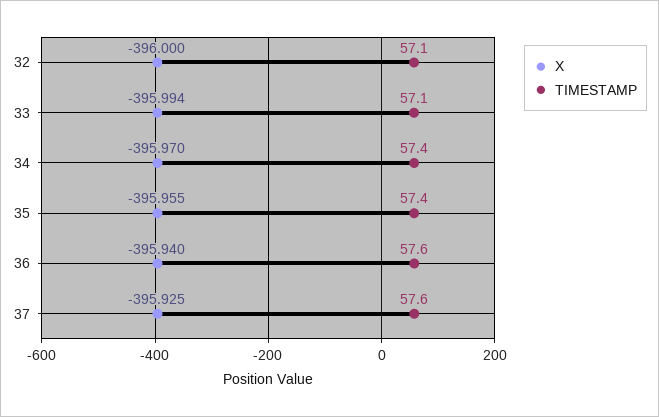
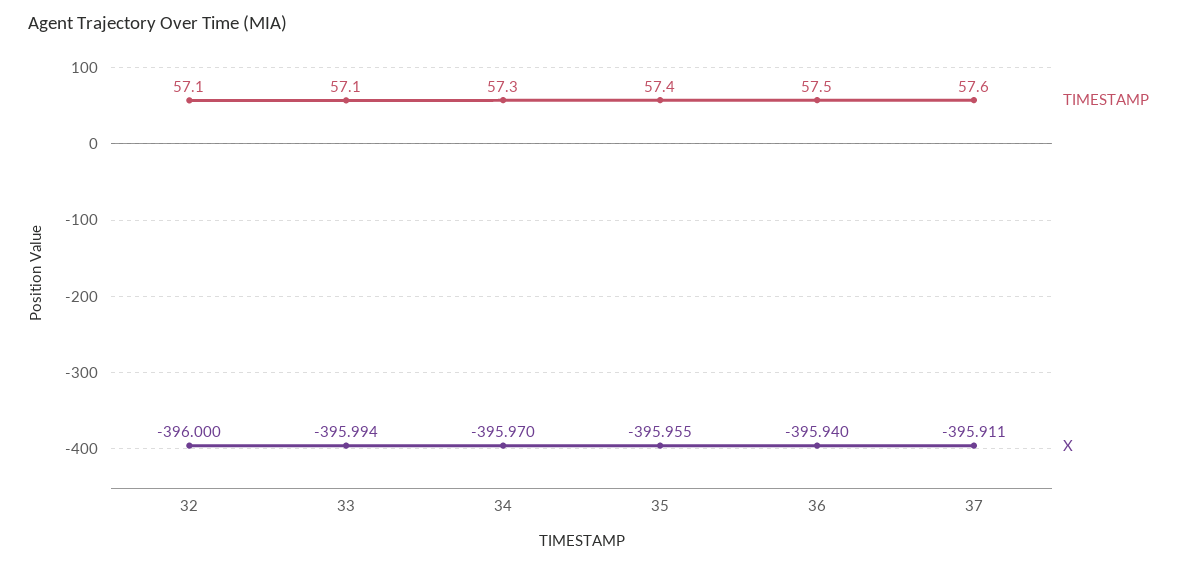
TIMESTAMP, 34: 57.4 -> 57.3
TIMESTAMP, 36: 57.6 -> 57.5
X, 37: -395.925 -> -395.911

